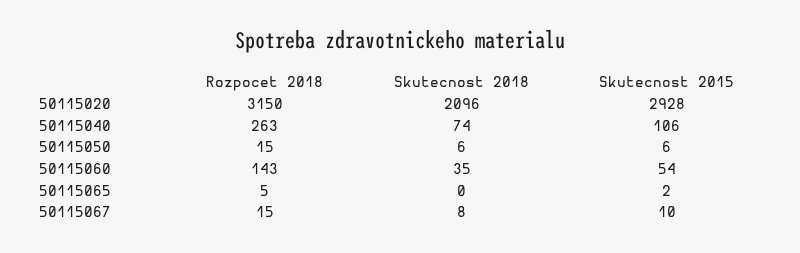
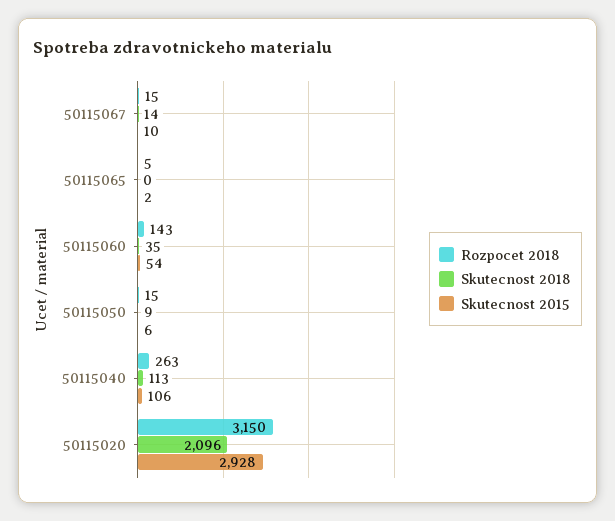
Skutecnost 2018, 50115040: 74 -> 113
Skutecnost 2018, 50115050: 6 -> 9
Skutecnost 2018, 50115067: 8 -> 14

